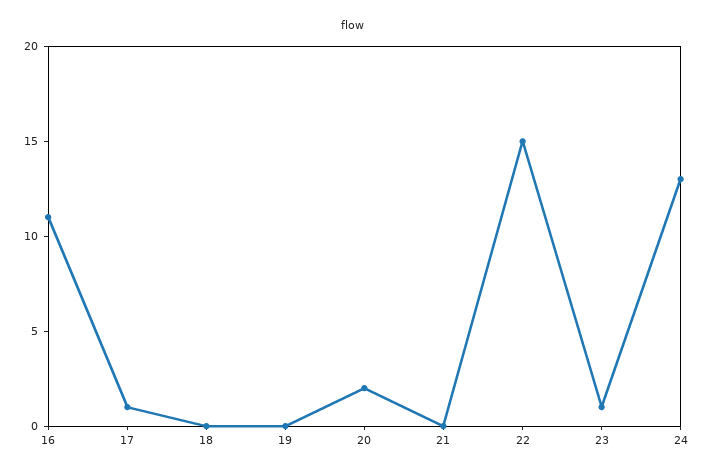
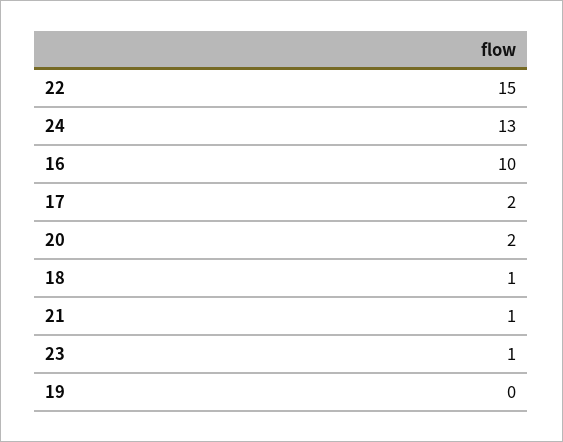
16: 11 -> 10
17: 1 -> 2
18: 0 -> 1
21: 0 -> 1

